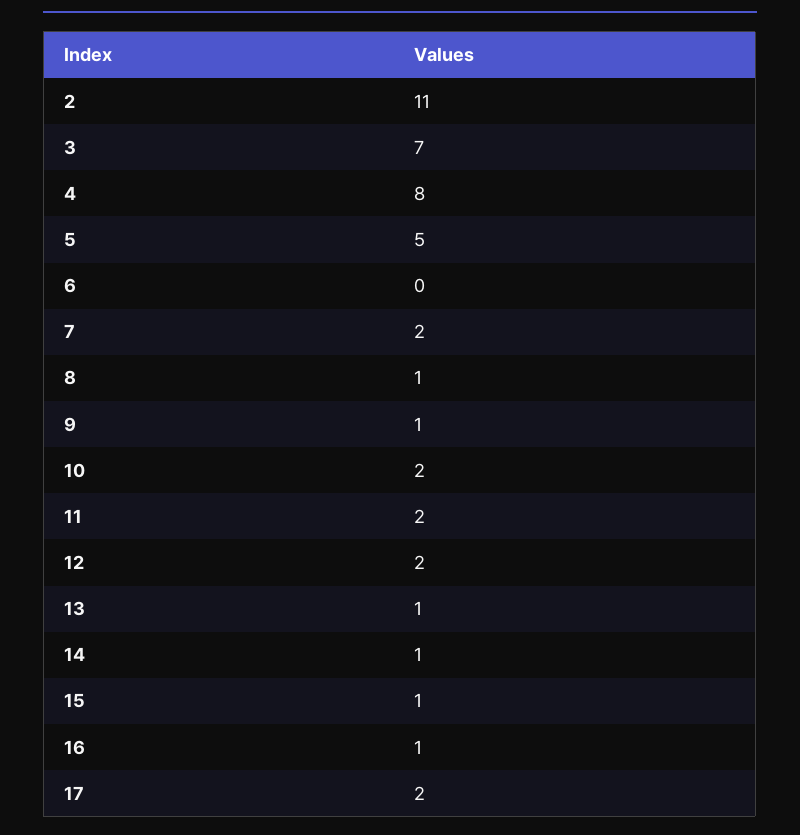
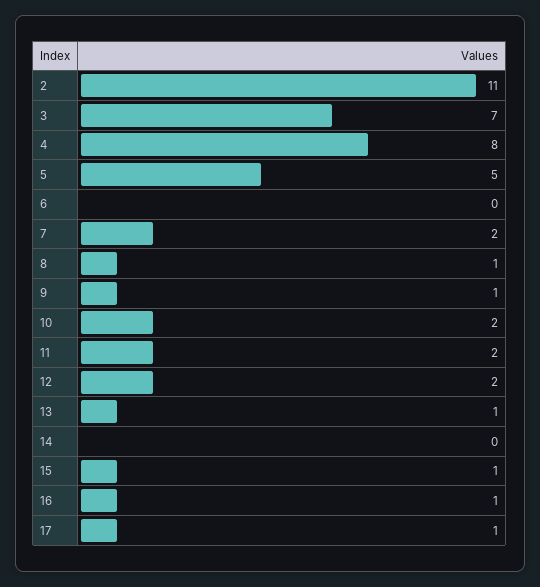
14: 1 -> 0
17: 2 -> 1

